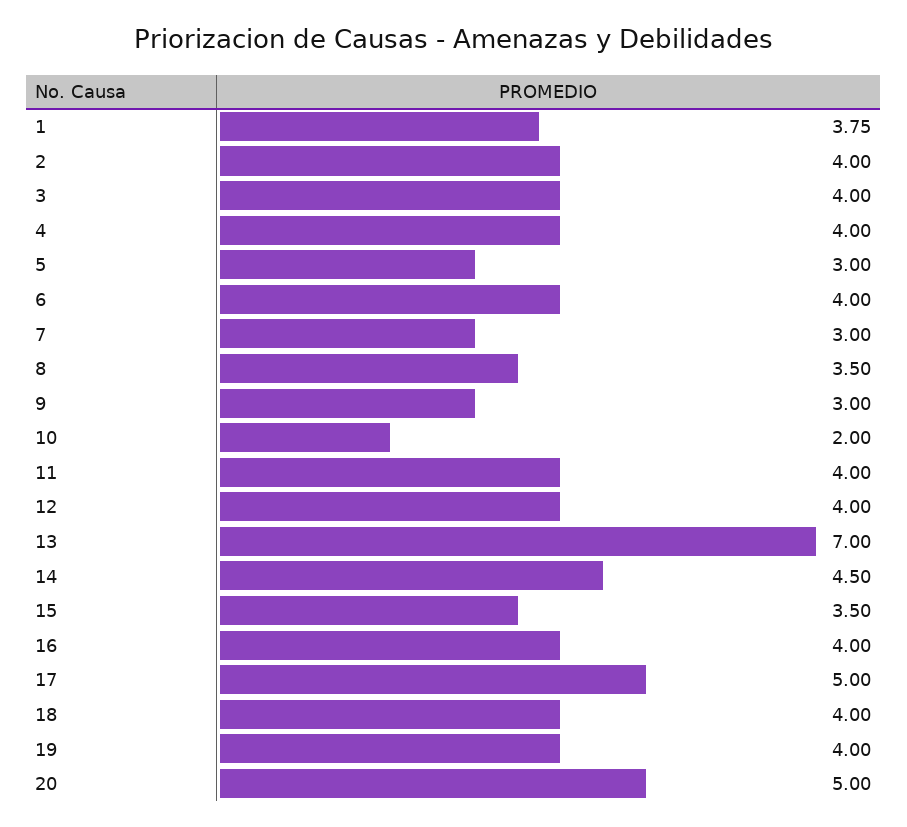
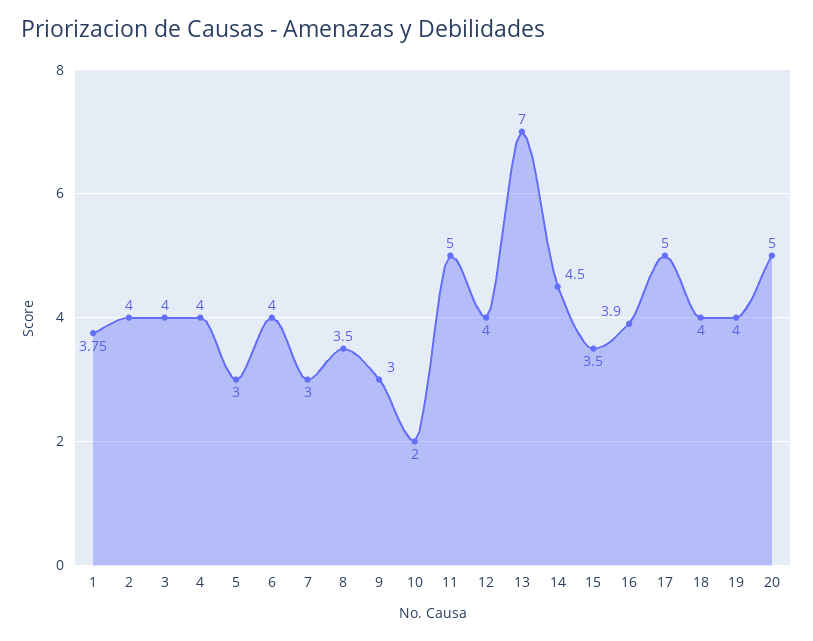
11: 4 -> 5
16: 4 -> 3.9

